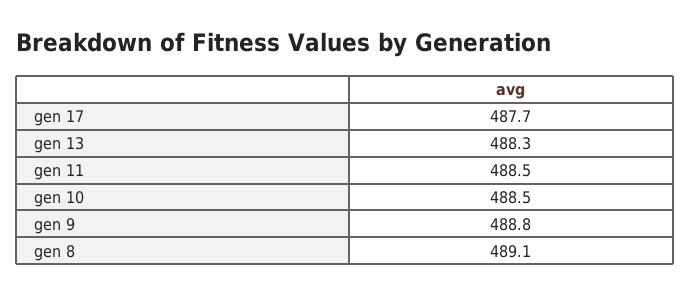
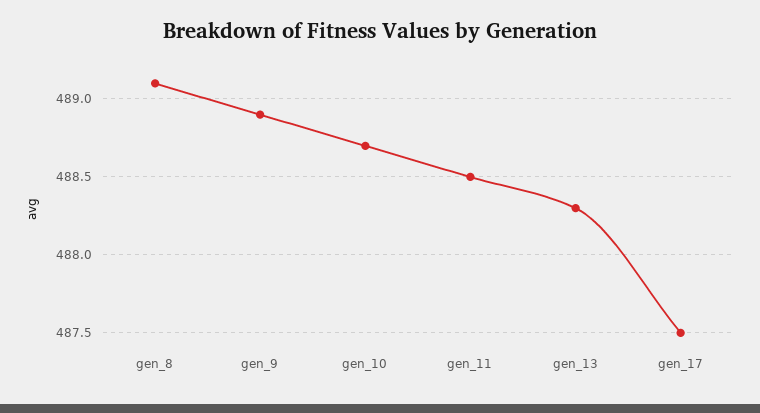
gen 17: 487.7 -> 487.5
gen 10: 488.5 -> 488.7
gen 9: 488.8 -> 488.9

